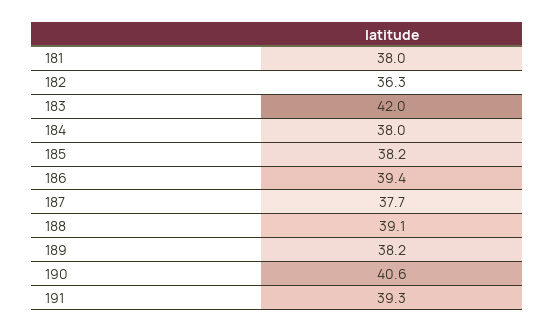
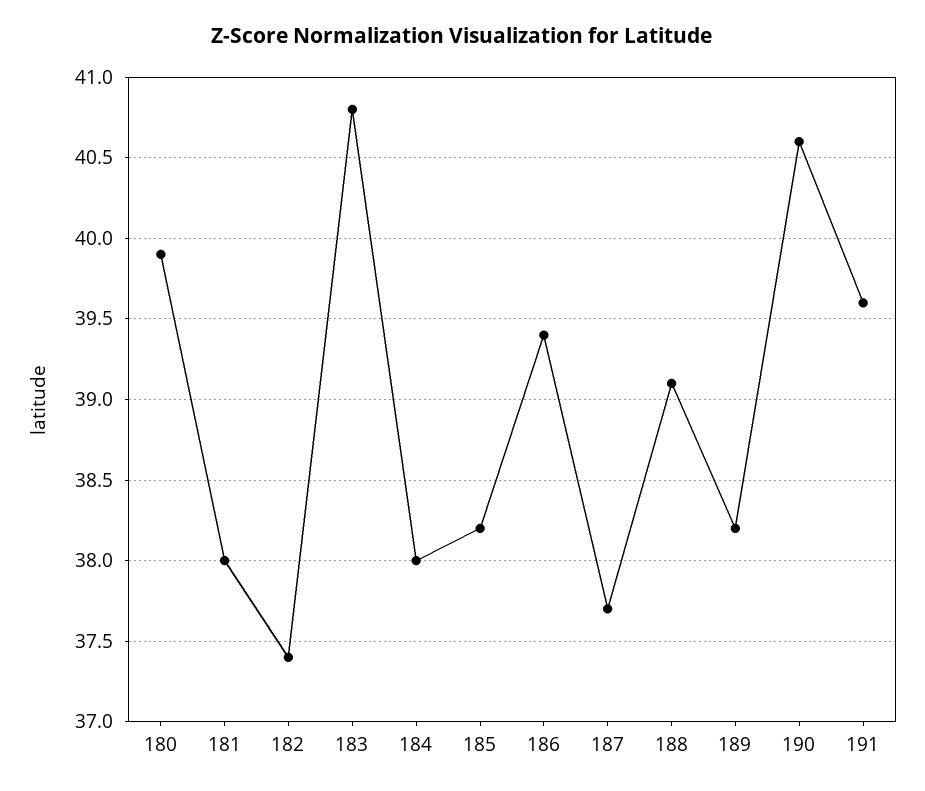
182: 36.3 -> 37.4
183: 42 -> 40.8
191: 39.3 -> 39.6
180: none -> 39.9

